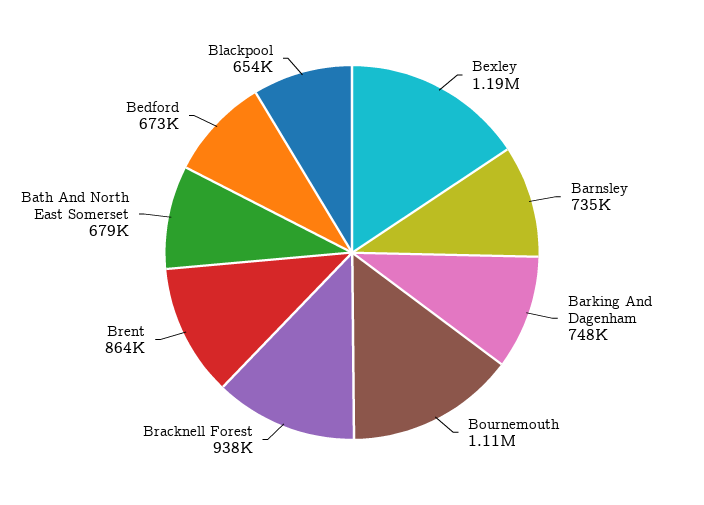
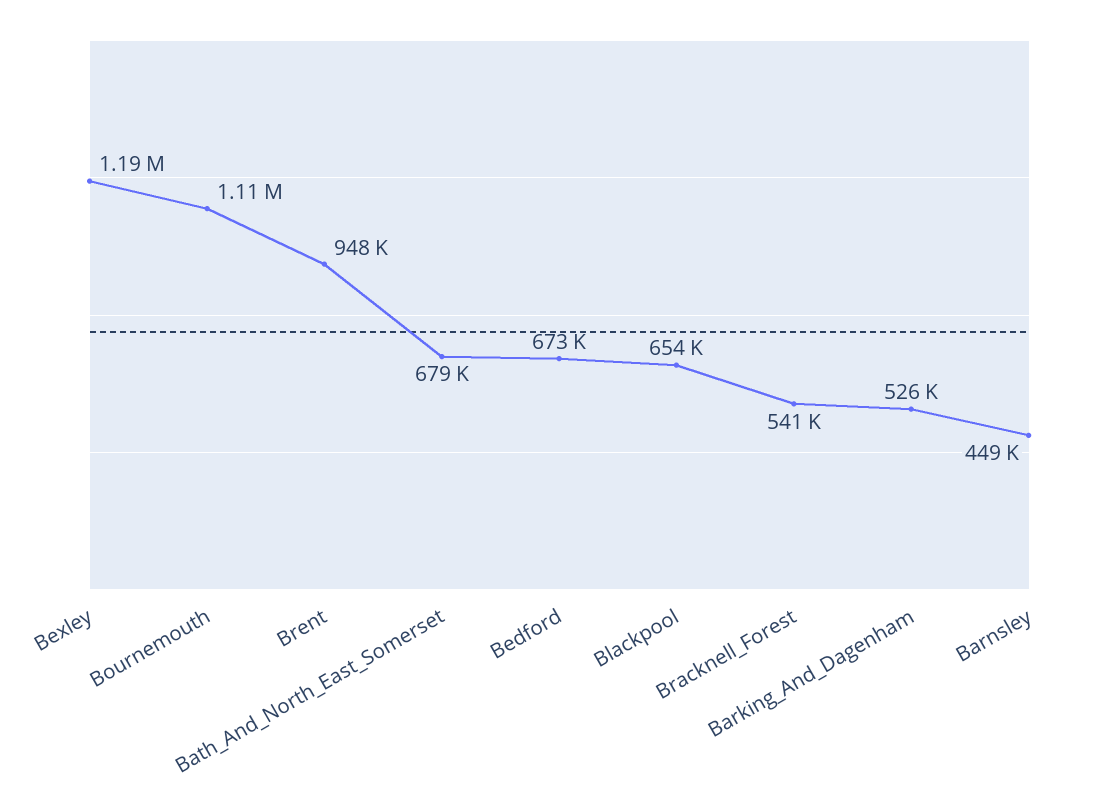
Barnsley: 735000 -> 449000
Barking And Dagenham: 748000 -> 526000
Bracknell Forest: 938000 -> 541000
Brent: 864000 -> 948000

